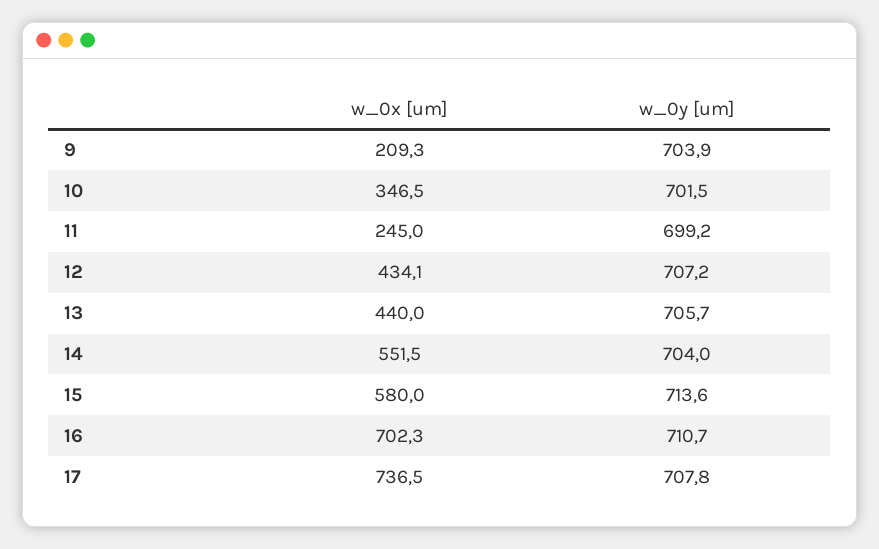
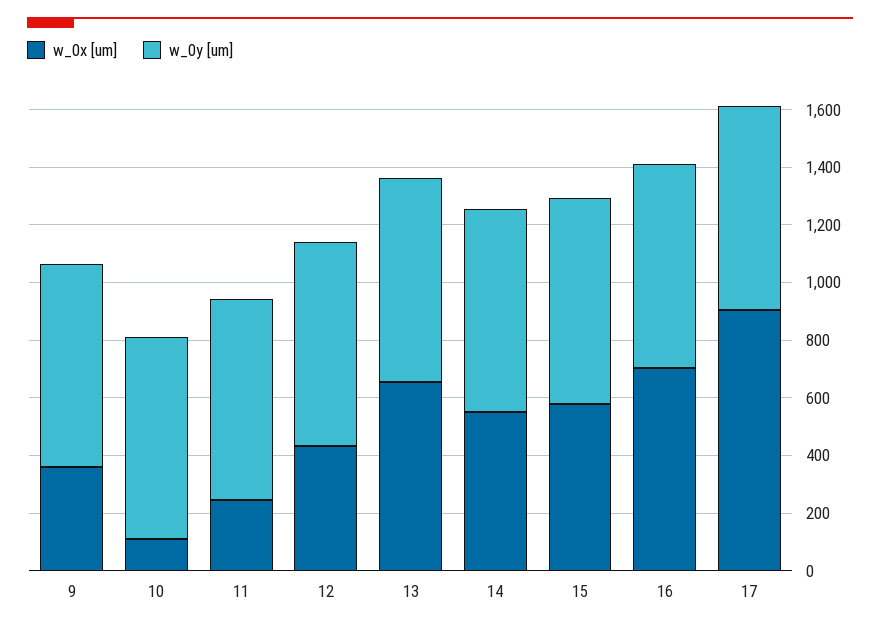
w_0x [um], 9: 209.3 -> 350
w_0x [um], 10: 346.5 -> 100
w_0x [um], 13: 440 -> 650
w_0x [um], 17: 736.5 -> 900

